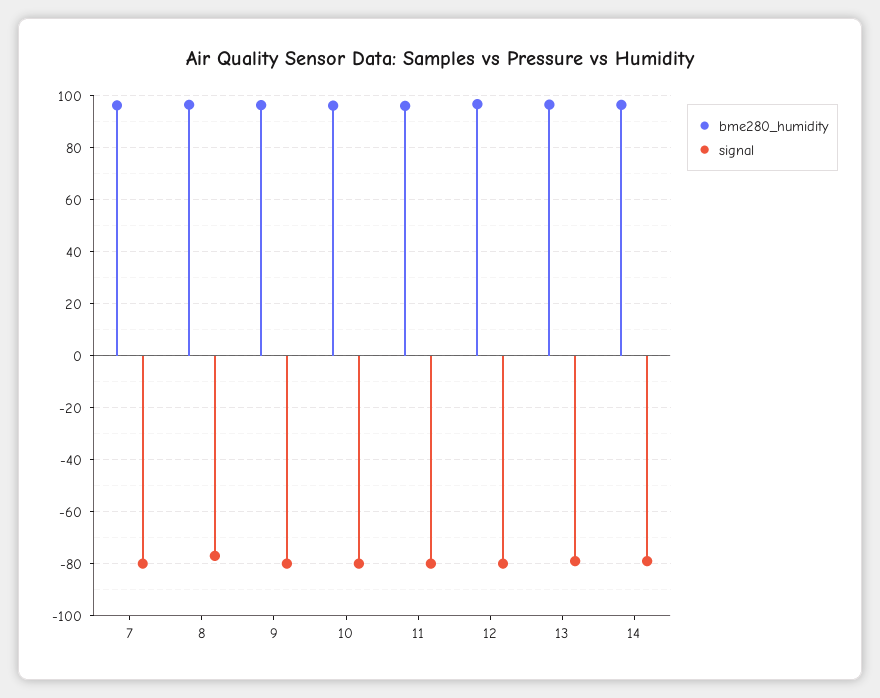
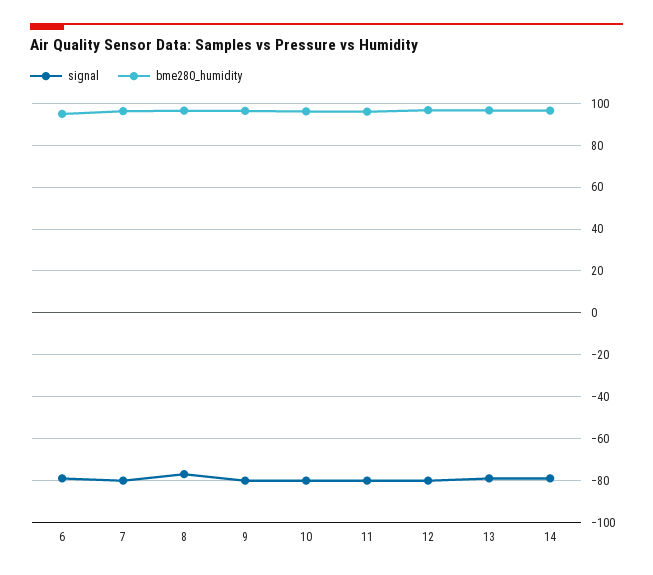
signal, 6: none -> -80
bme280_humidity, 6: none -> 95

